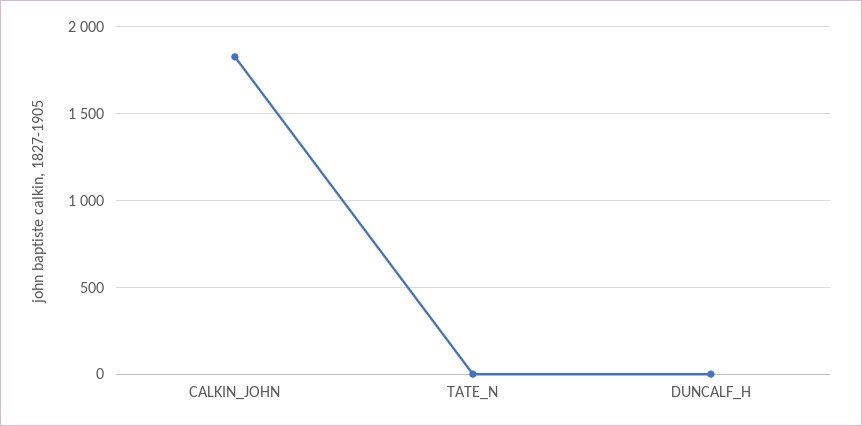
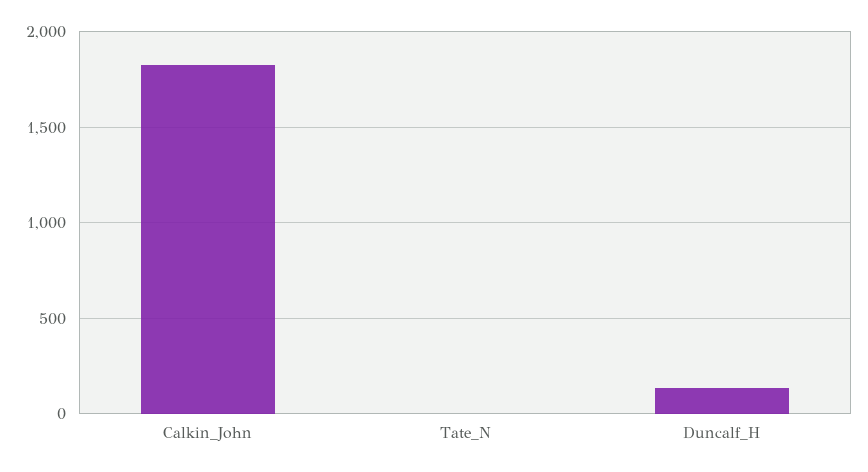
DUNCALF_H: 0 -> 150

